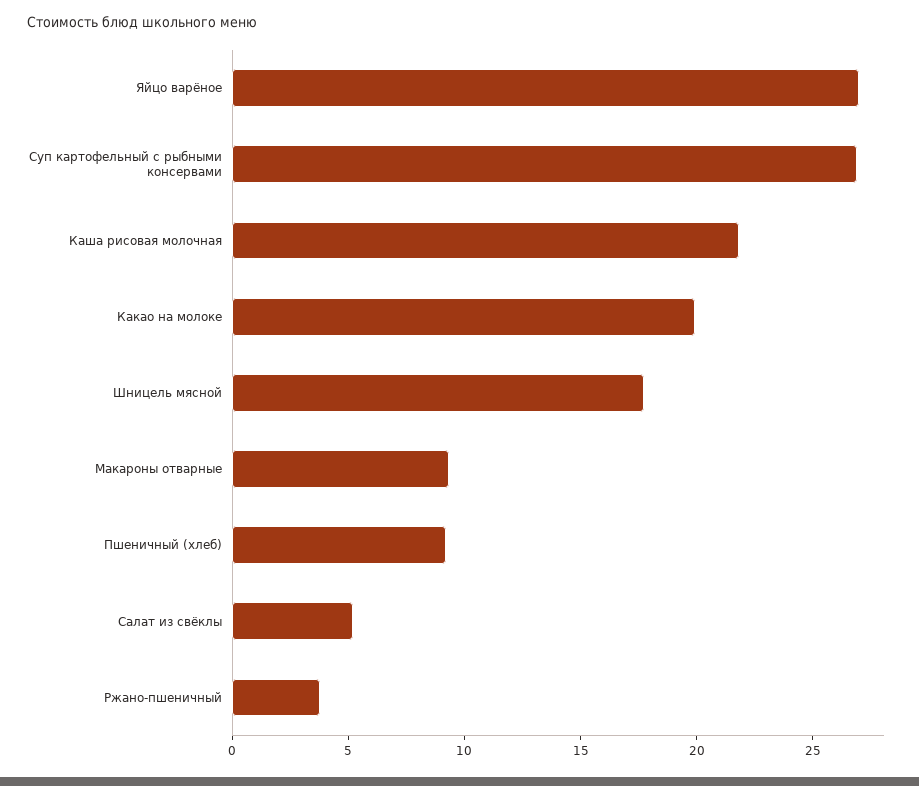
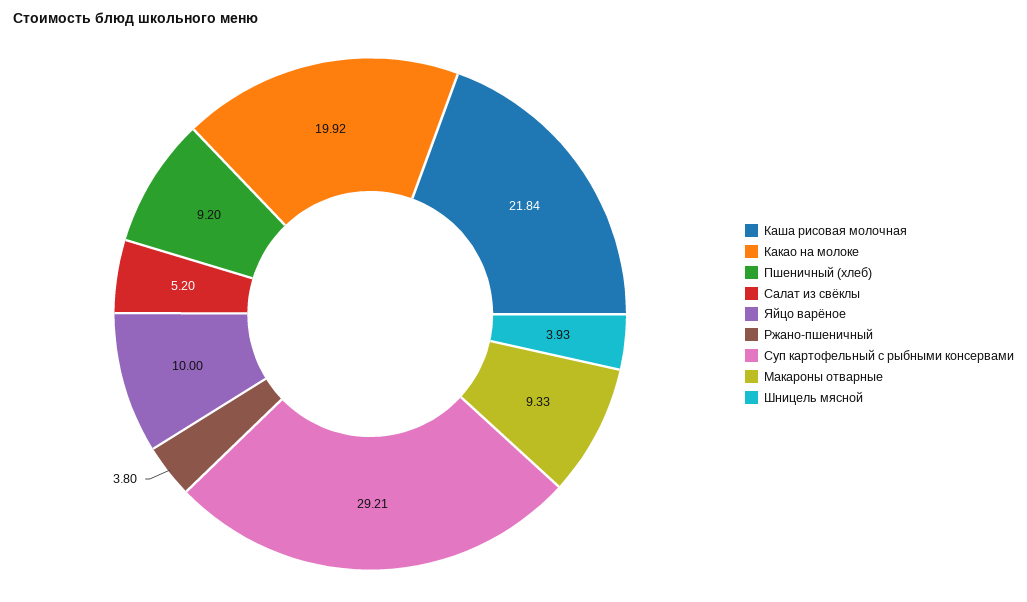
Яйцо варёное: 27 -> 10
Суп картофельный с рыбными консервами: 27 -> 29.21
Шницель мясной: 18 -> 3.93

